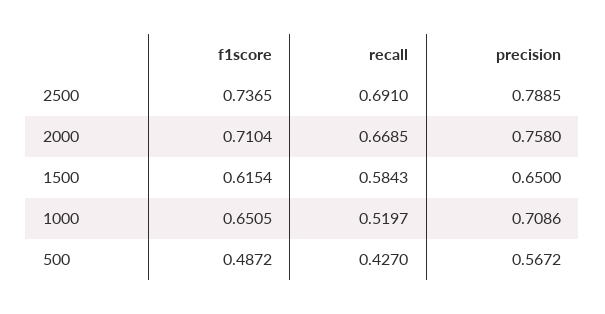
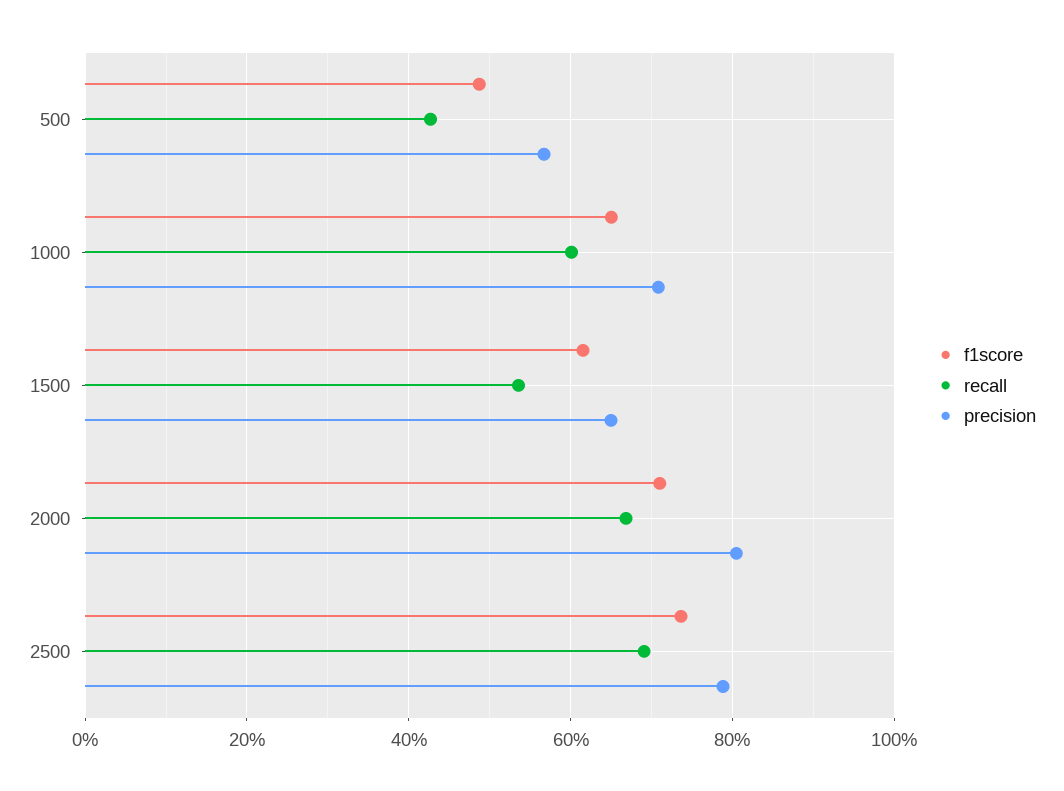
precision, 2000: 0.758 -> 0.8
recall, 1500: 0.5843 -> 0.54
recall, 1000: 0.5197 -> 0.6

